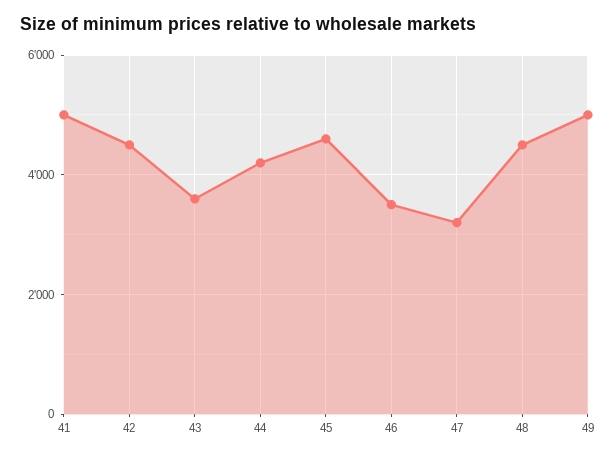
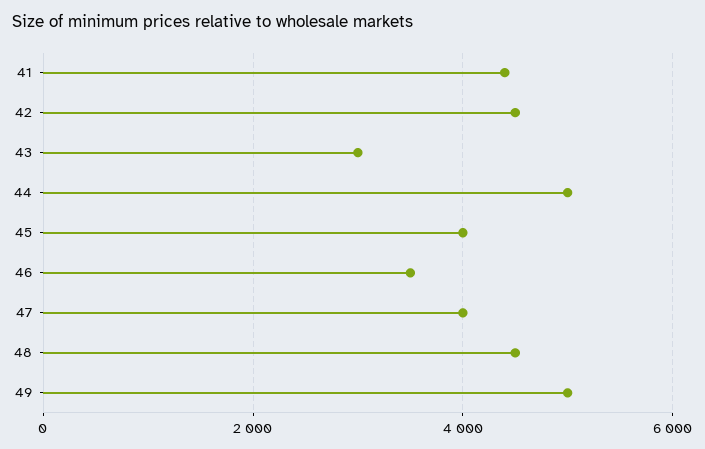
41: 5000 -> 4400
43: 3600 -> 3000
44: 4200 -> 5000
45: 4600 -> 4000
47: 3200 -> 4000

